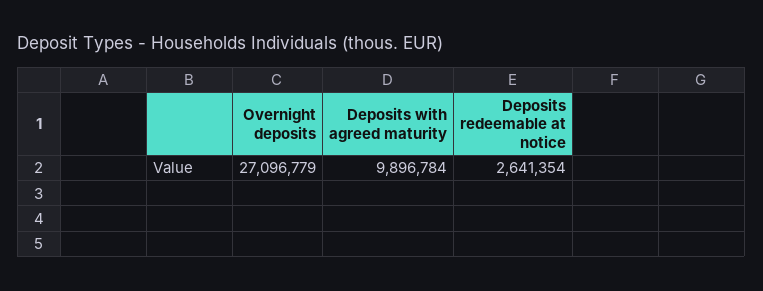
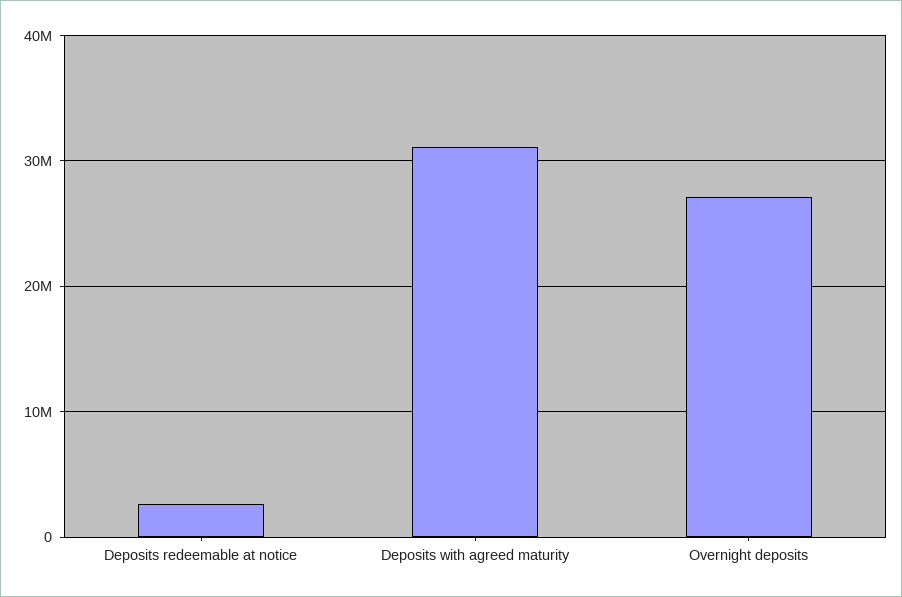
Deposits with agreed maturity: 9896784 -> 31000000

